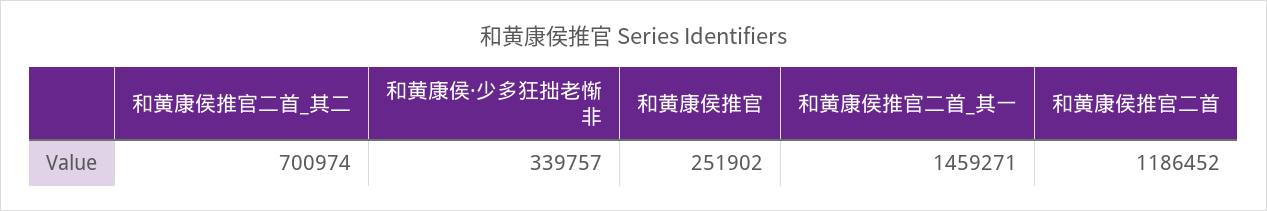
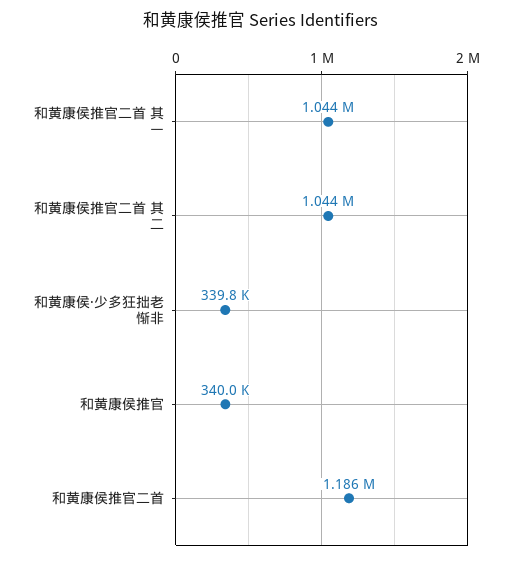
和黄康侯推官二首_其二: 700974 -> 1044000
和黄康侯推官: 251902 -> 340000
和黄康侯推官二首_其一: 1459271 -> 1044000

